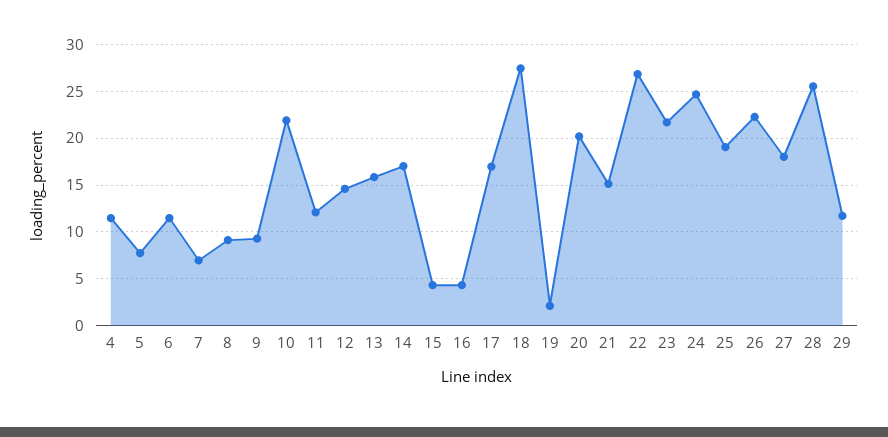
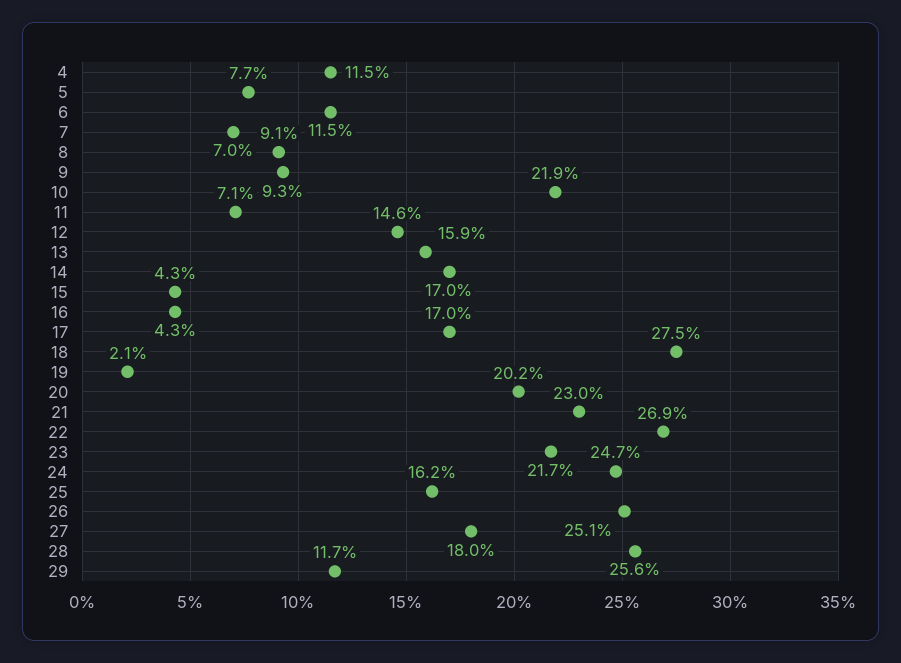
11: 12 -> 7.1
21: 15 -> 23
25: 19 -> 16.2
26: 22 -> 25.1

